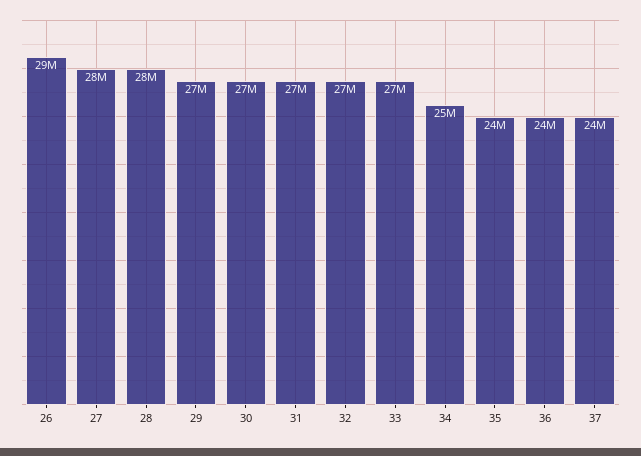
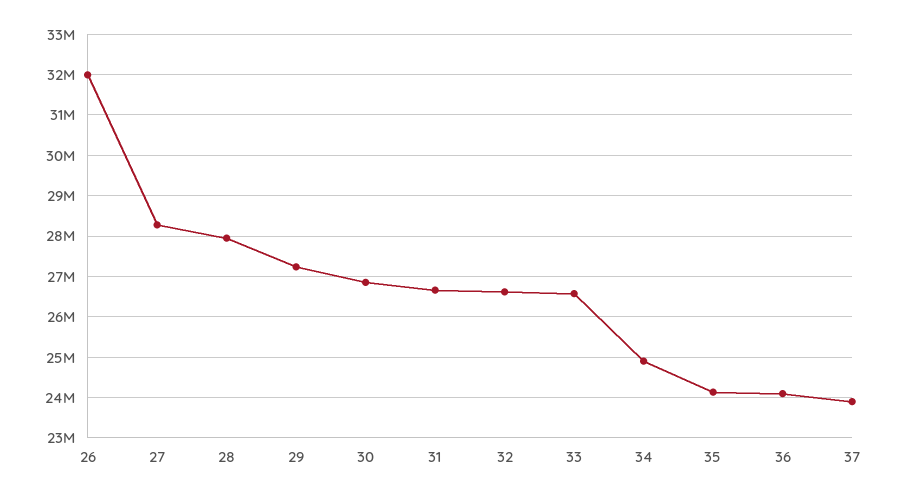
26: 29000000 -> 32000000

